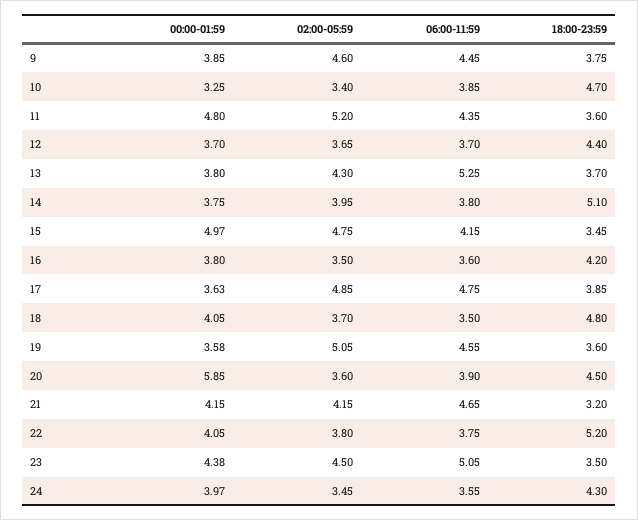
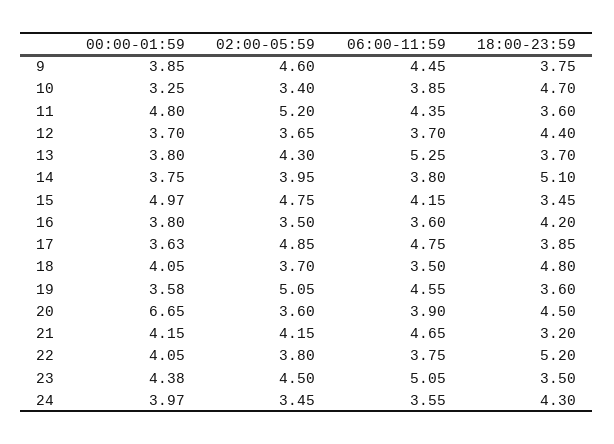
00:00-01:59, 20: 5.85 -> 6.65

